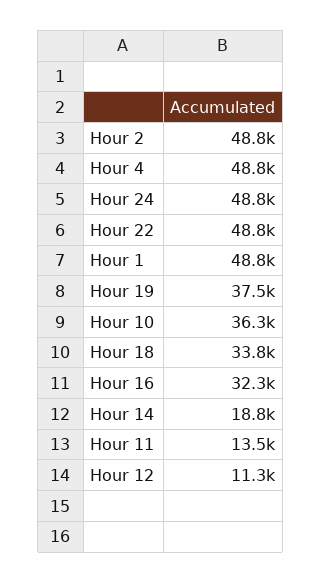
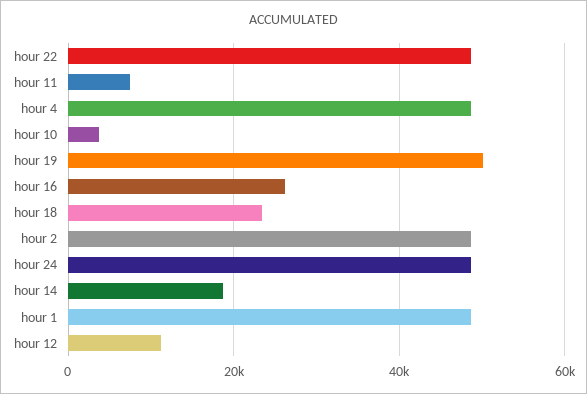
Hour 19: 37500 -> 50000
Hour 10: 36300 -> 4000
Hour 18: 33800 -> 24000
Hour 16: 32300 -> 26000
Hour 11: 13500 -> 8000

